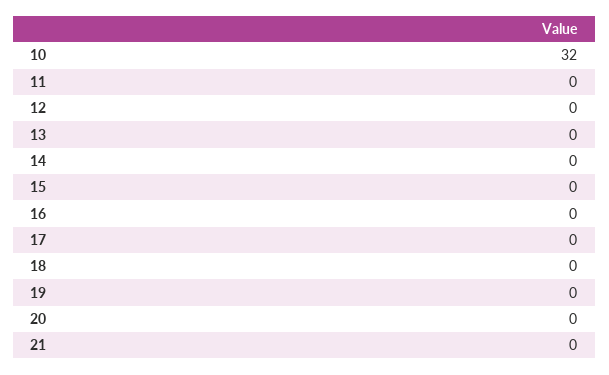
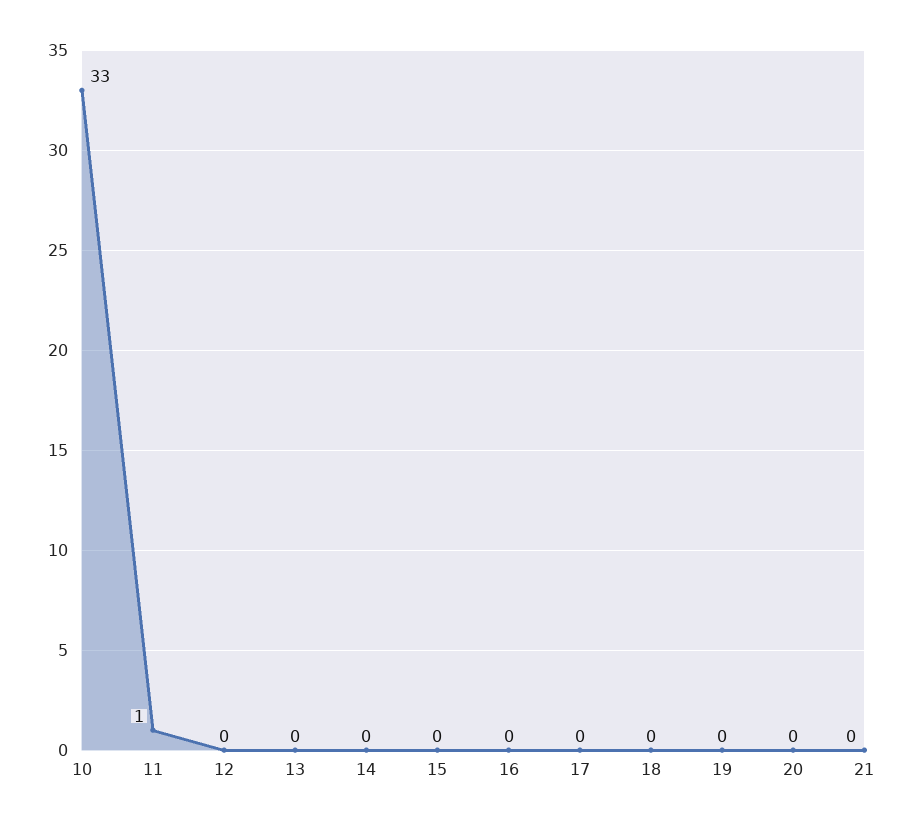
10: 32 -> 33
11: 0 -> 1

